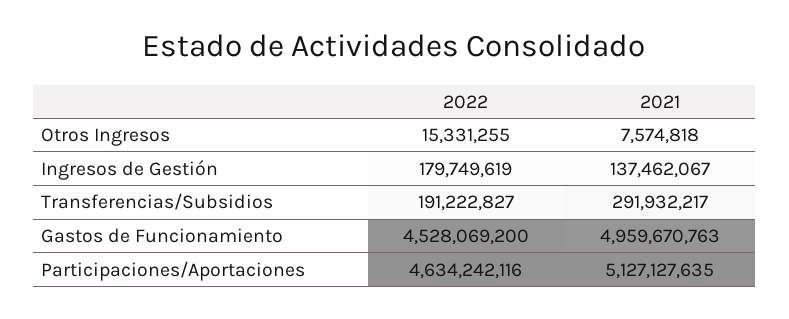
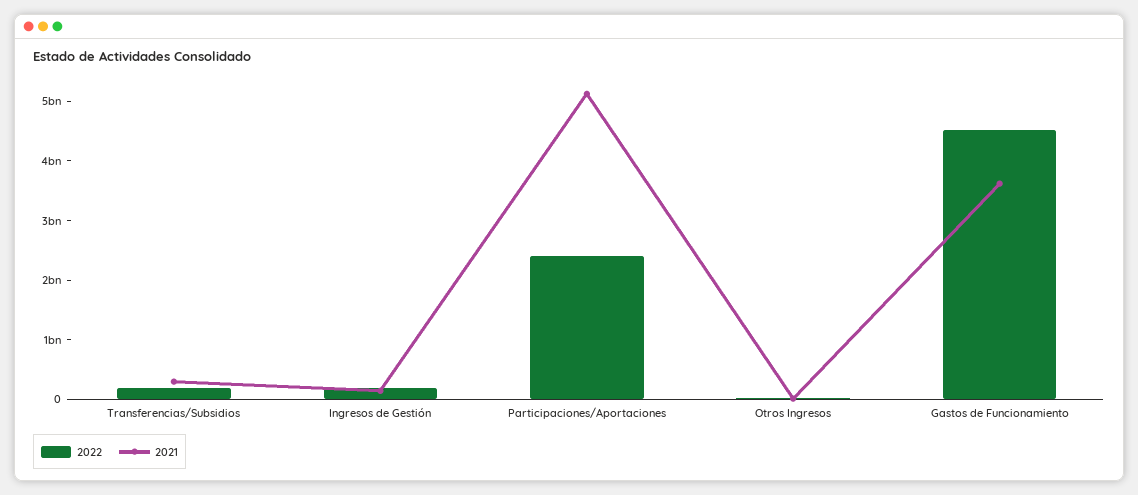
2021, Gastos de Funcionamiento: 4959670763 -> 3600000000
2022, Participaciones/Aportaciones: 4634242116 -> 2400000000

